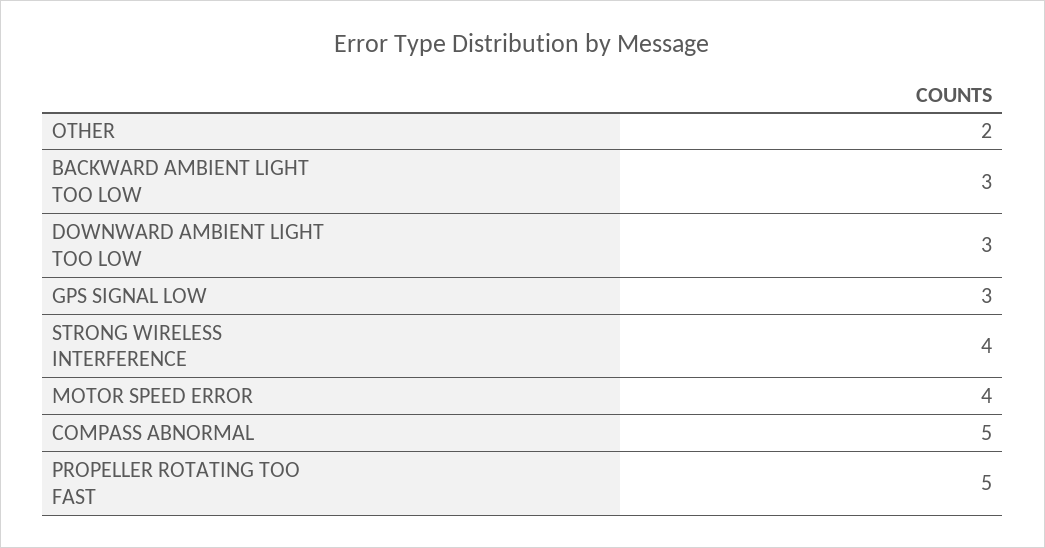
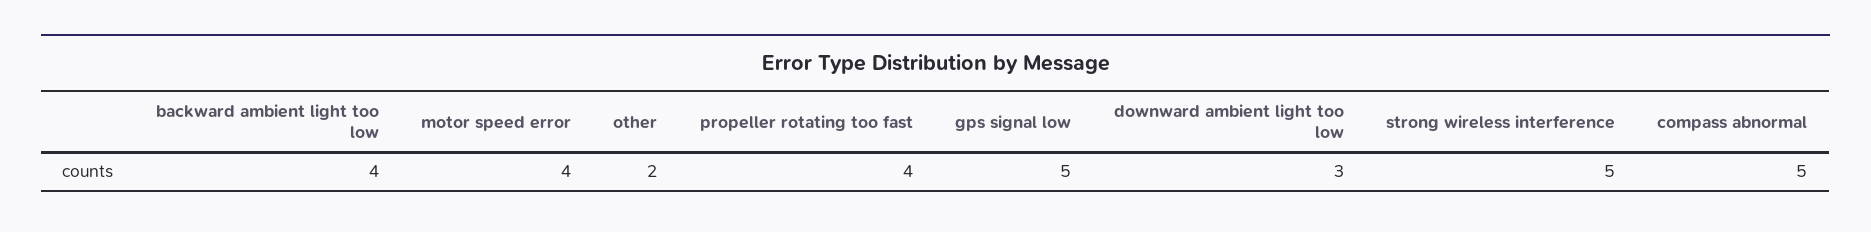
BACKWARD AMBIENT LIGHT TOO LOW: 3 -> 4
GPS SIGNAL LOW: 3 -> 5
STRONG WIRELESS INTERFERENCE: 4 -> 5
PROPELLER ROTATING TOO FAST: 5 -> 4

